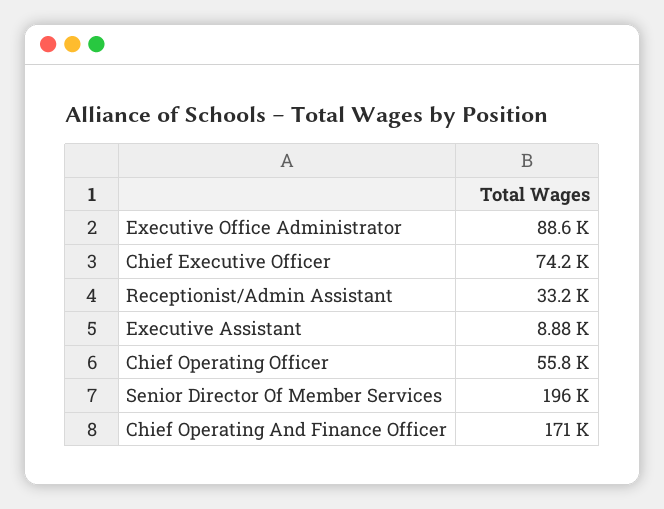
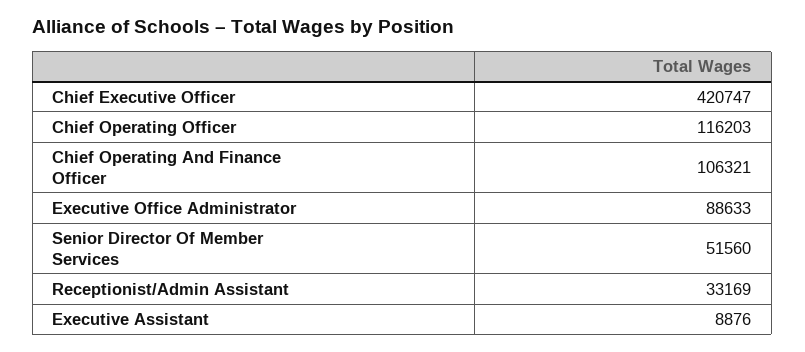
Chief Executive Officer: 74200 -> 420747
Chief Operating Officer: 55800 -> 116203
Senior Director Of Member Services: 196000 -> 51560
Chief Operating And Finance Officer: 171000 -> 106321

